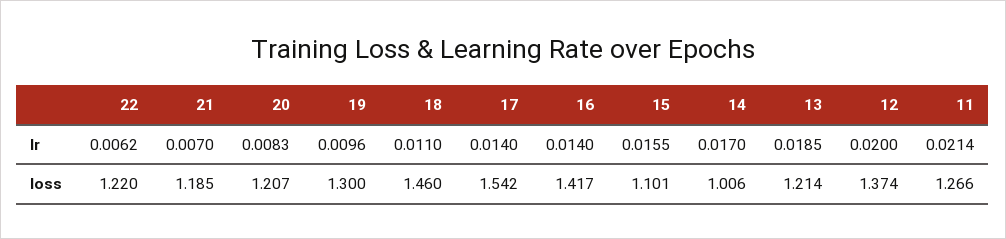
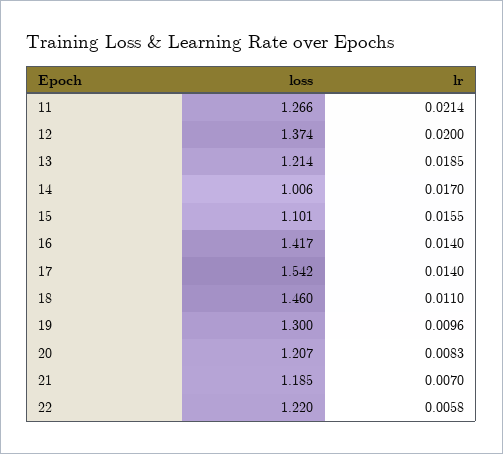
22, lr: 0.0062 -> 0.0058

